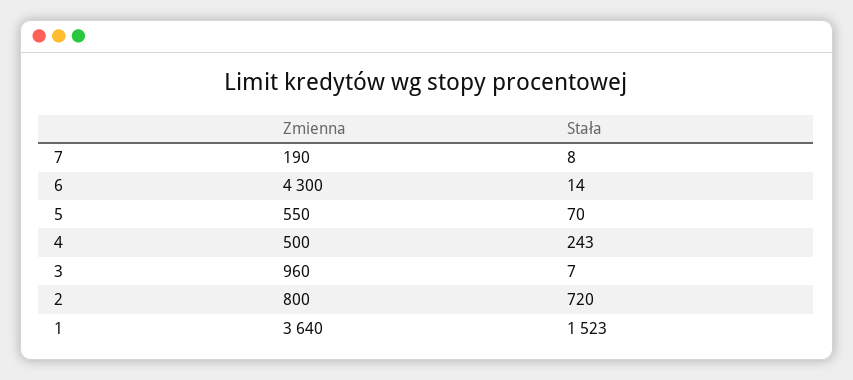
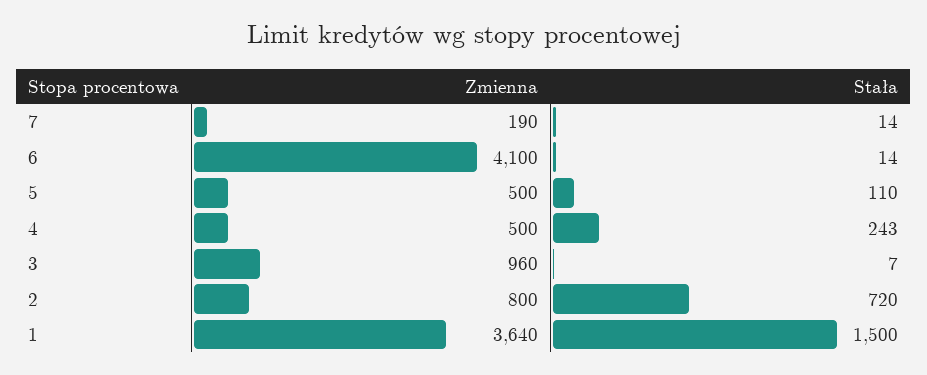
Stała, 7: 8 -> 14
Zmienna, 6: 4300 -> 4100
Zmienna, 5: 550 -> 500
Stała, 5: 70 -> 110
Stała, 1: 1523 -> 1500

